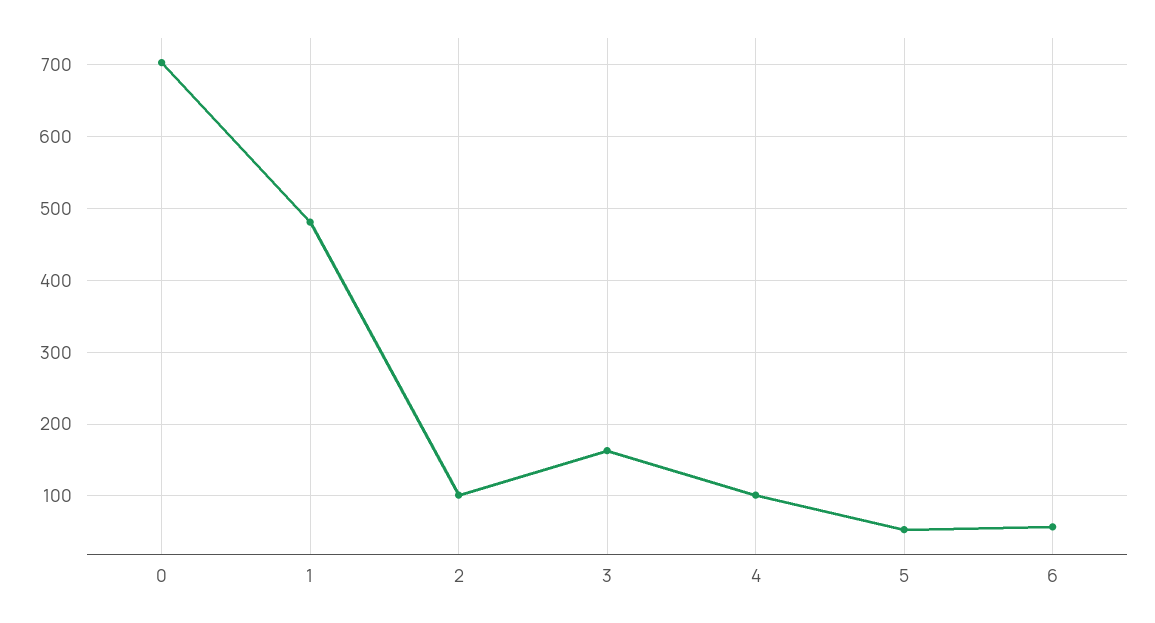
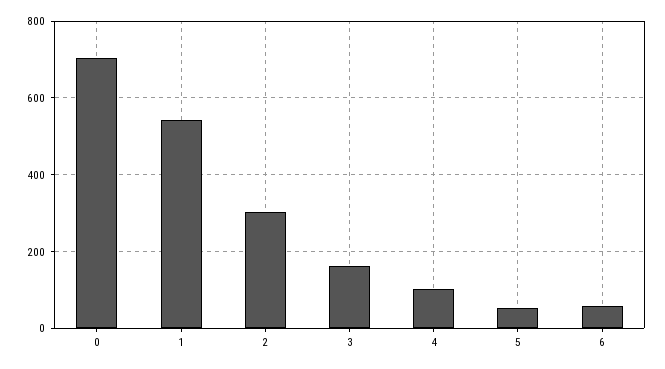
1: 480 -> 540
2: 100 -> 300

